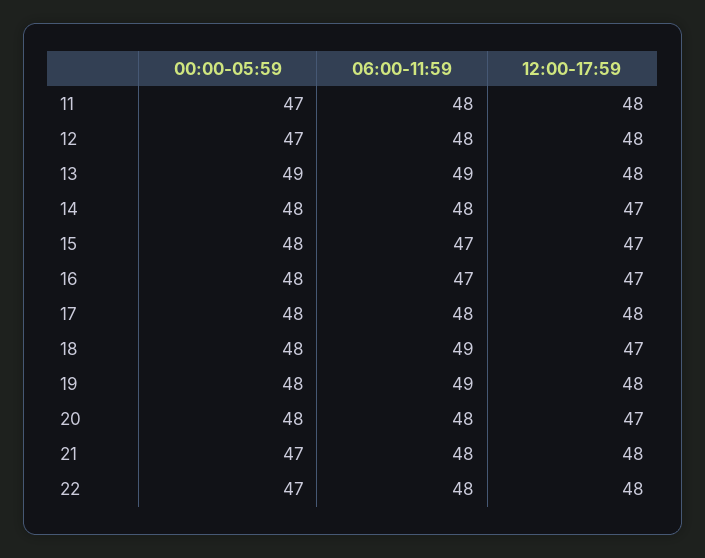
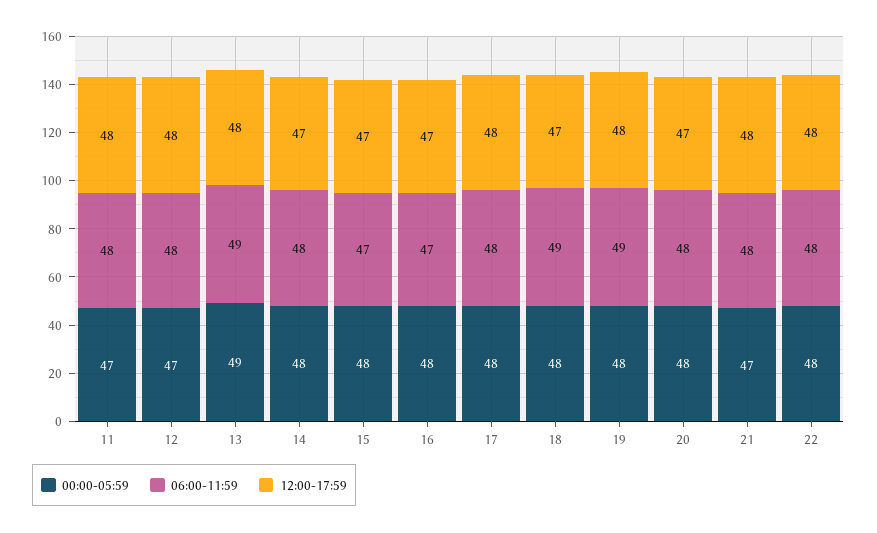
00:00-05:59, 22: 47 -> 48

